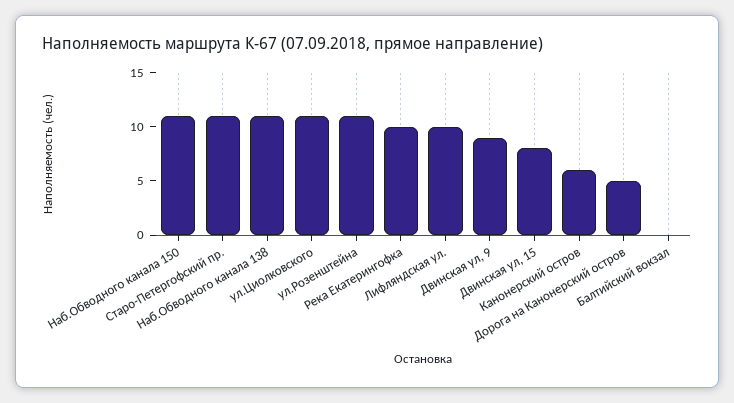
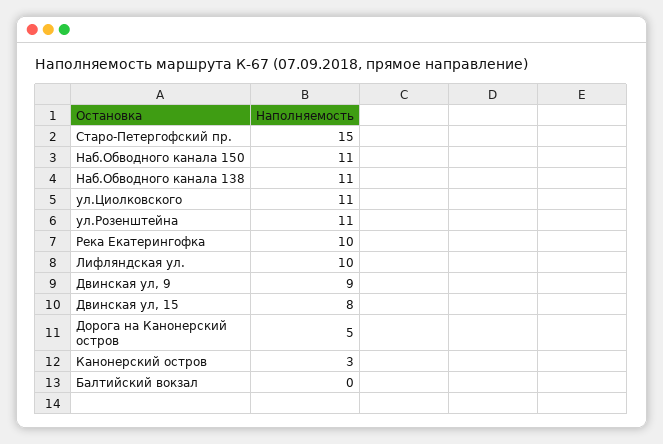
Старо-Петергофский пр.: 11 -> 15
Канонерский остров: 6 -> 3

